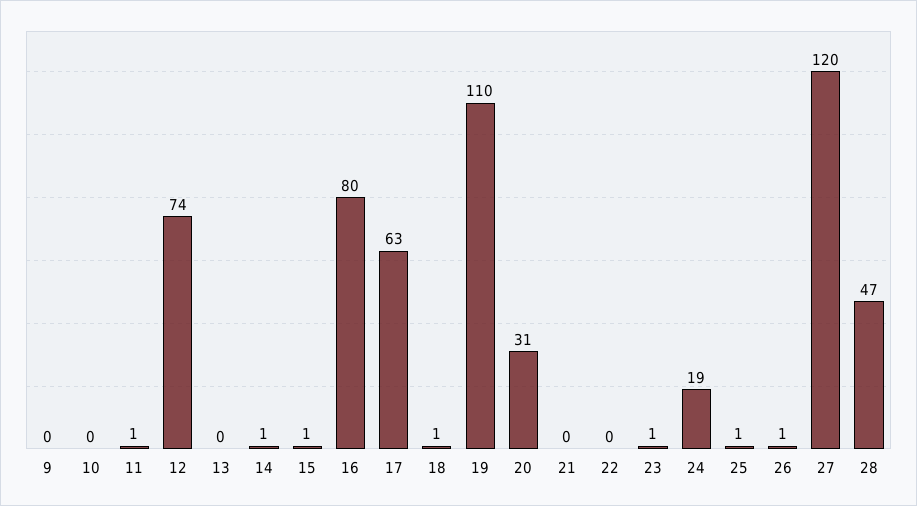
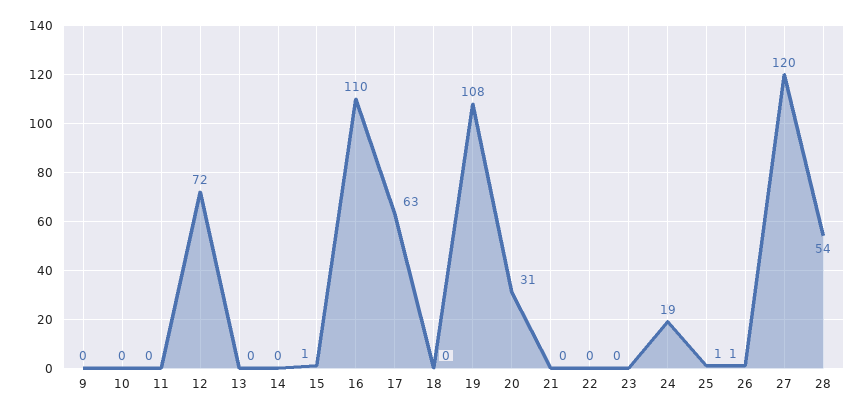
11: 1 -> 0
12: 74 -> 72
14: 1 -> 0
16: 80 -> 110
18: 1 -> 0
19: 110 -> 108
23: 1 -> 0
28: 47 -> 54

